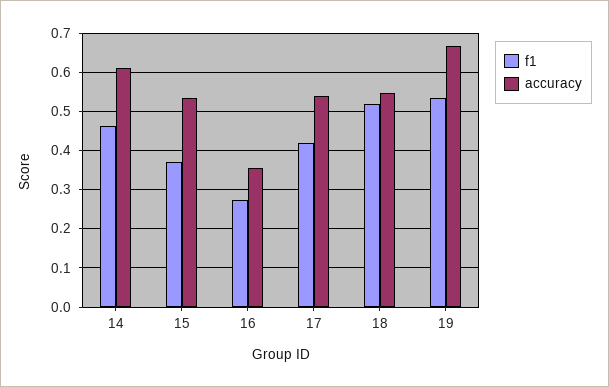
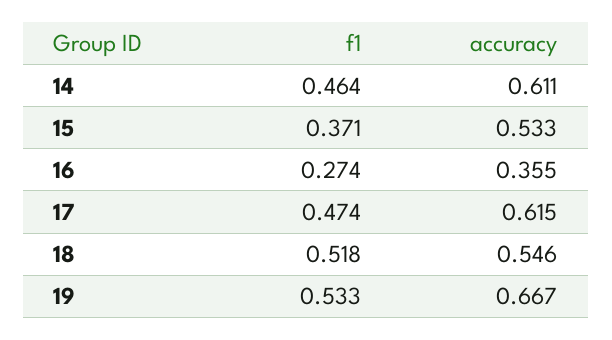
f1, 17: 0.42 -> 0.474
accuracy, 17: 0.54 -> 0.615

